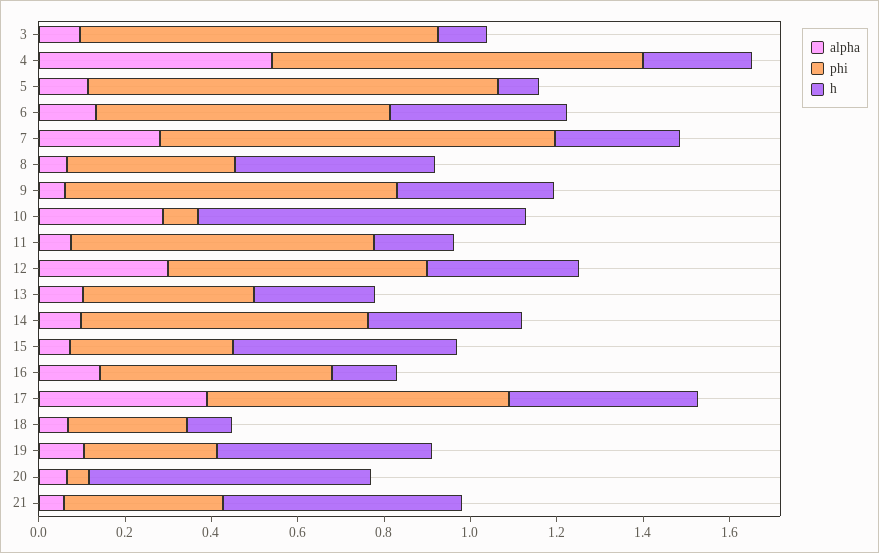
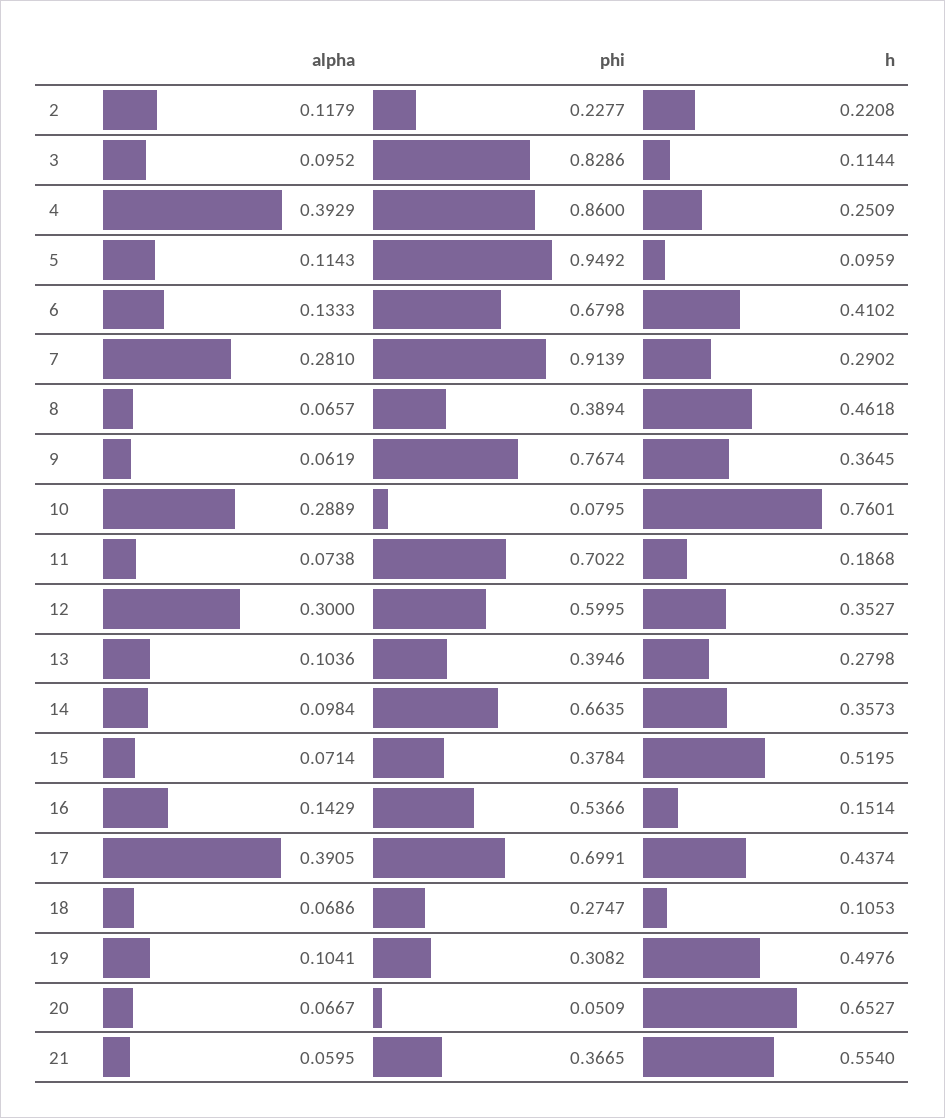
alpha, 4: 0.55 -> 0.3929
alpha, 2: none -> 0.1179
phi, 2: none -> 0.2277
h, 2: none -> 0.2208

